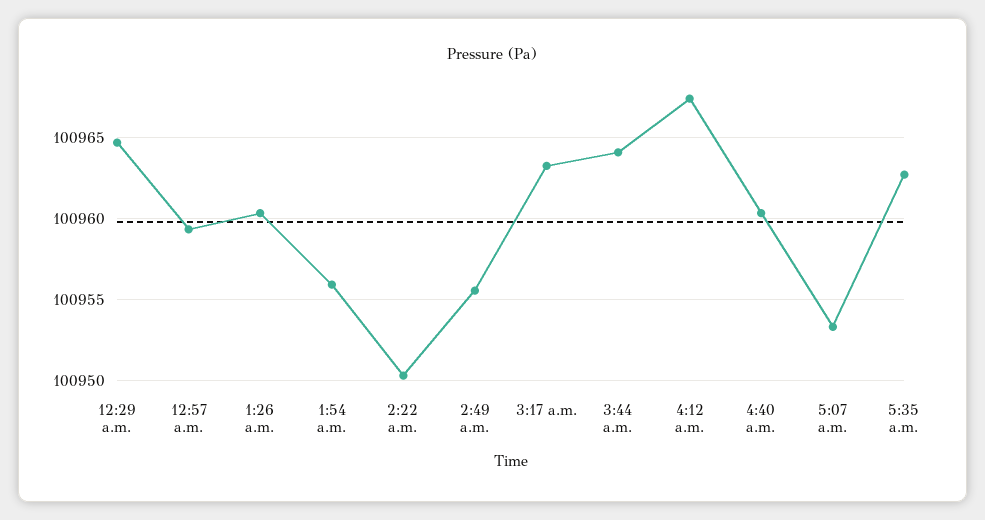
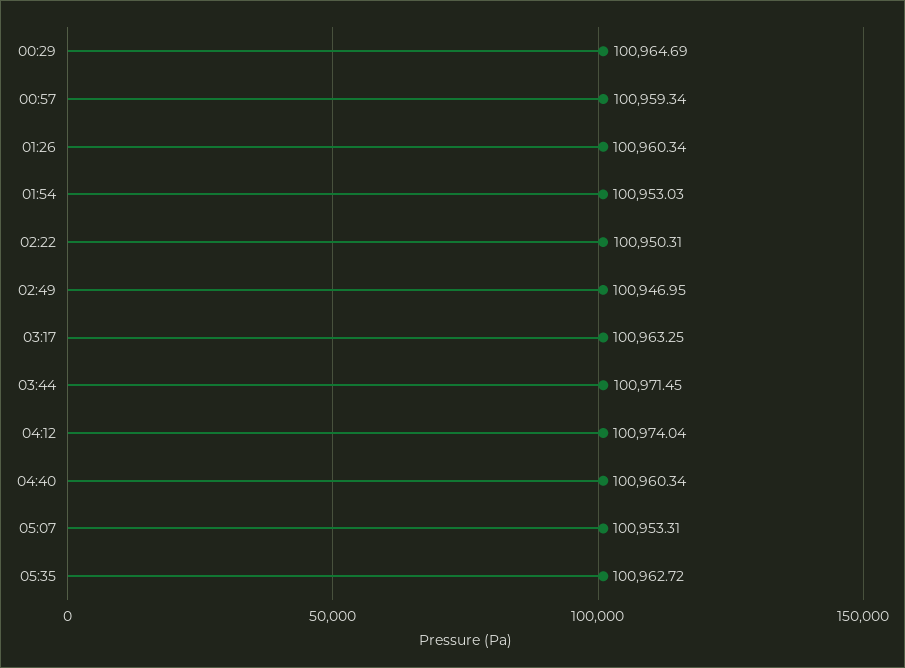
1:54 a.m.: 100956 -> 100953.03
2:49 a.m.: 100955.5 -> 100946.95
3:44 a.m.: 100964 -> 100971.45
4:12 a.m.: 100967.5 -> 100974.04

